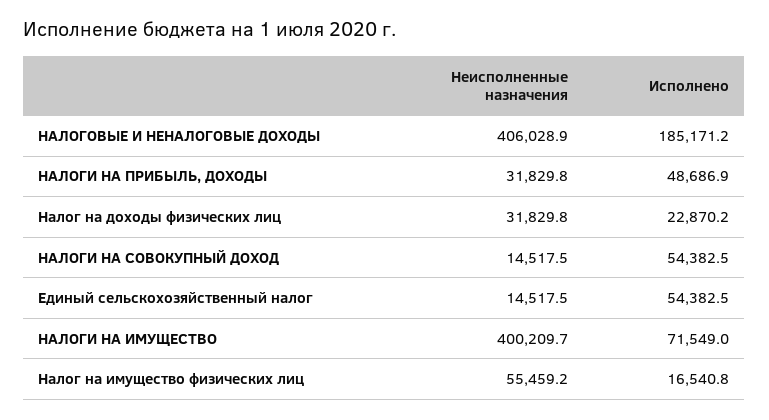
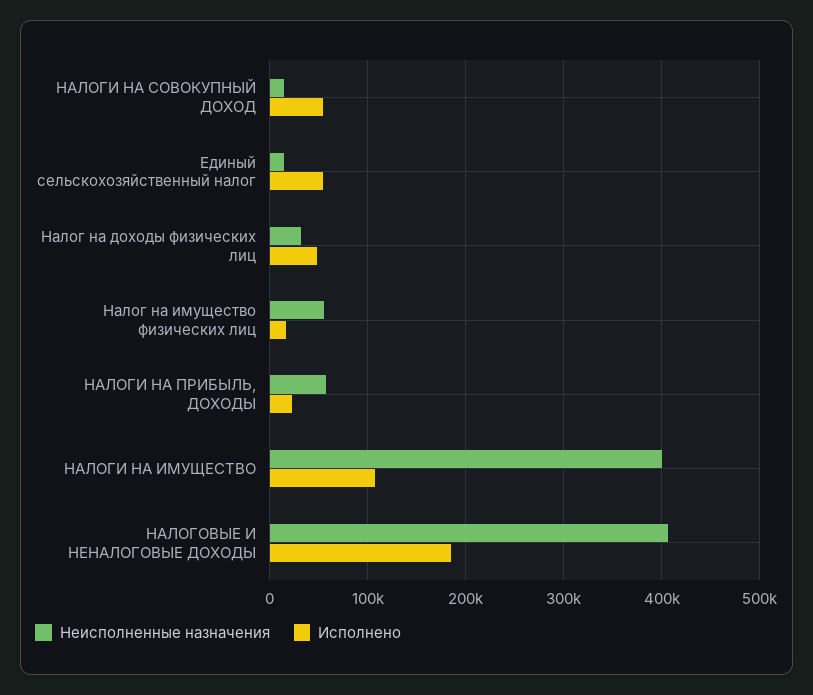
Неисполненные назначения, НАЛОГИ НА ПРИБЫЛЬ, ДОХОДЫ: 31829.8 -> 60000
Исполнено, НАЛОГИ НА ПРИБЫЛЬ, ДОХОДЫ: 48686.9 -> 20000
Исполнено, Налог на доходы физических лиц: 22870.2 -> 50000
Исполнено, НАЛОГИ НА ИМУЩЕСТВО: 71549 -> 110000

